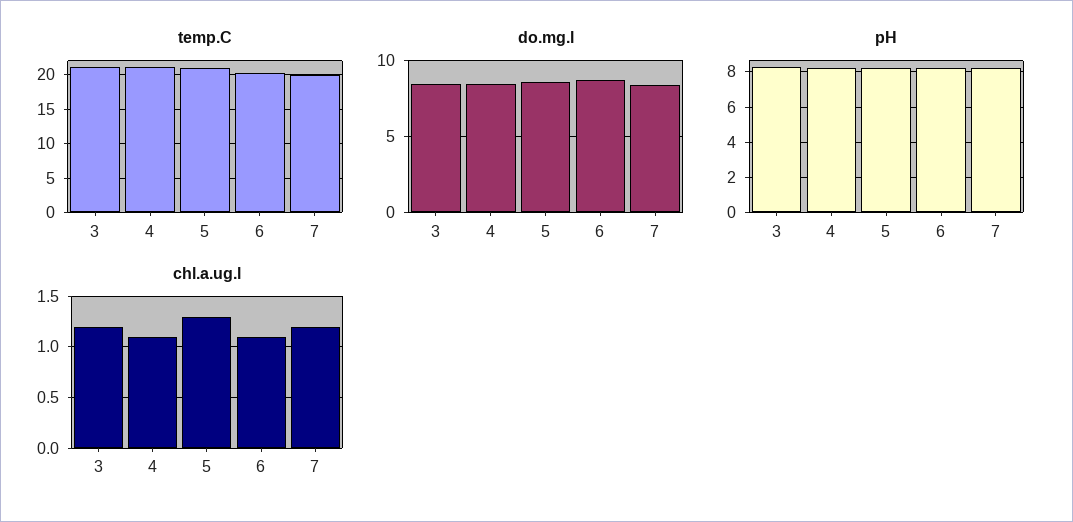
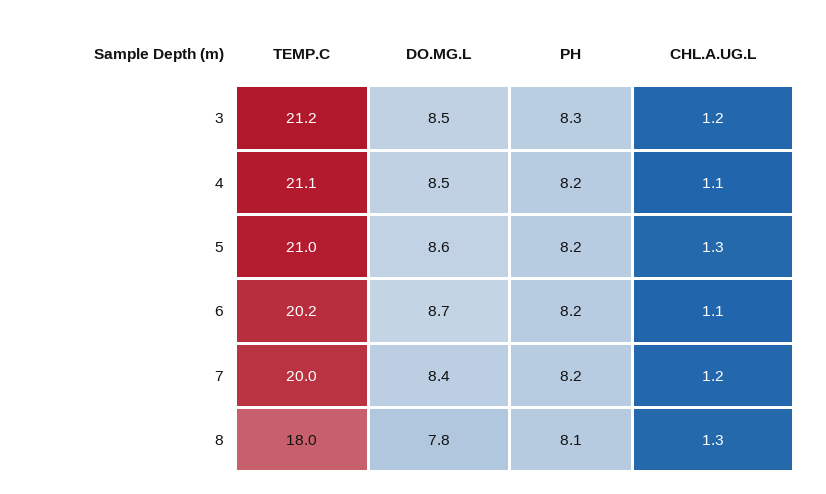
temp.C, 8: none -> 18
do.mg.l, 8: none -> 7.8
pH, 8: none -> 8.1
chl.a.ug.l, 8: none -> 1.3

